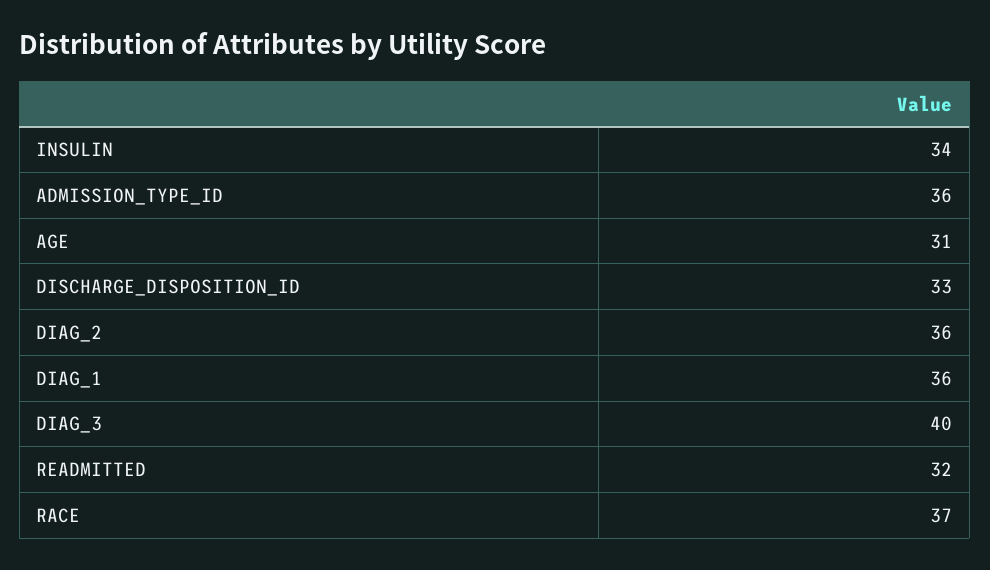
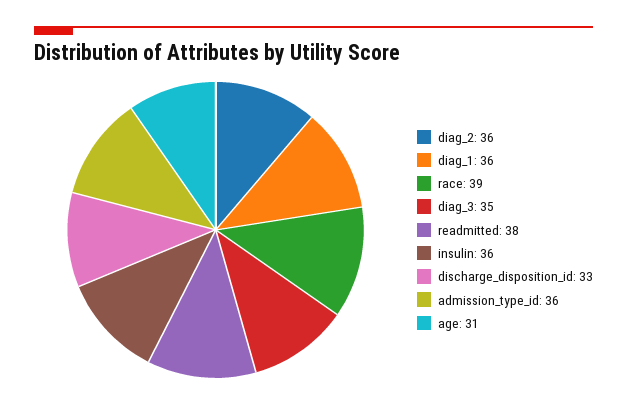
INSULIN: 34 -> 36
DIAG_3: 40 -> 35
READMITTED: 32 -> 38
RACE: 37 -> 39

